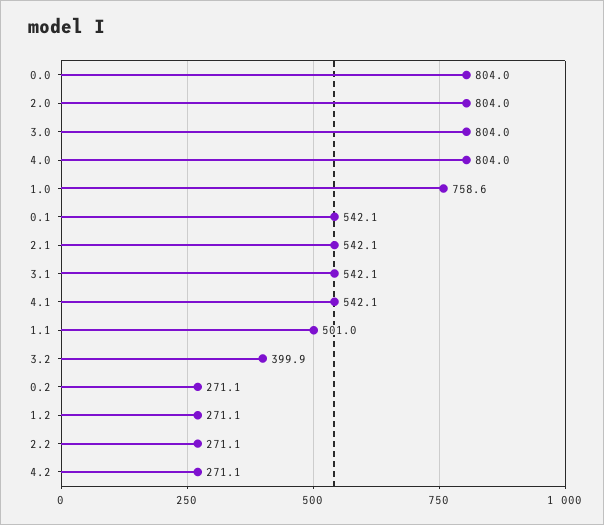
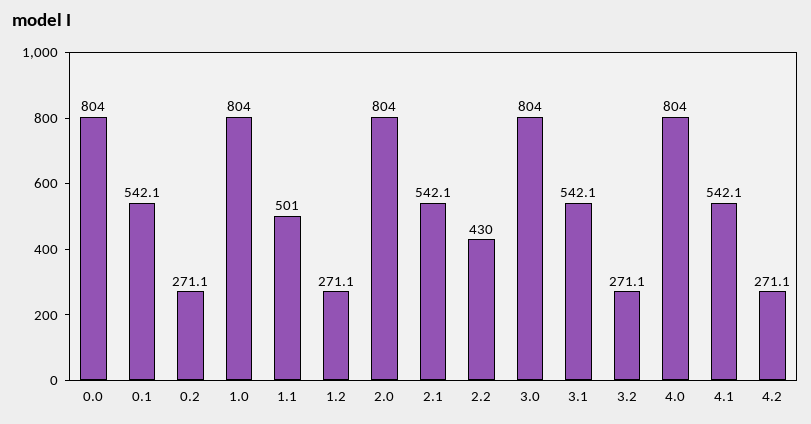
1.0: 758.6 -> 804
3.2: 399.9 -> 271.1
2.2: 271.1 -> 430

